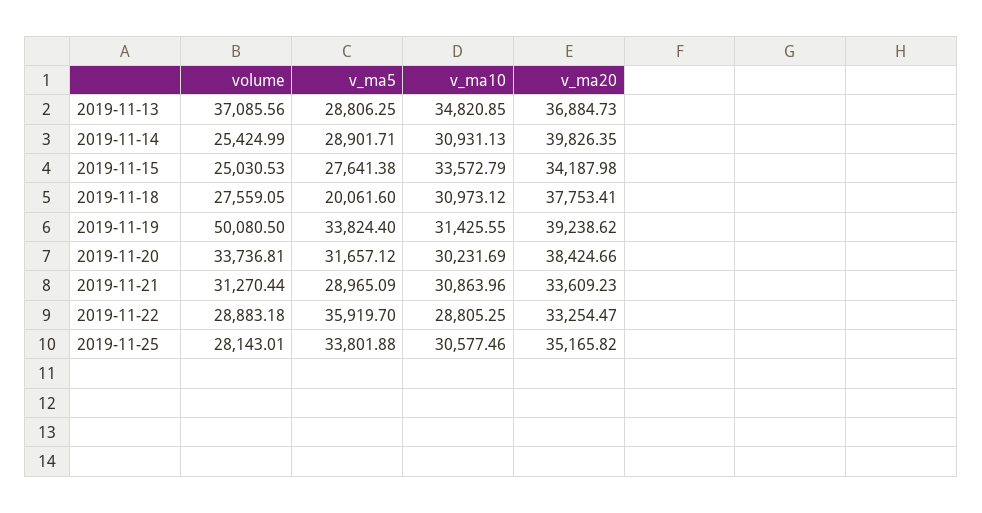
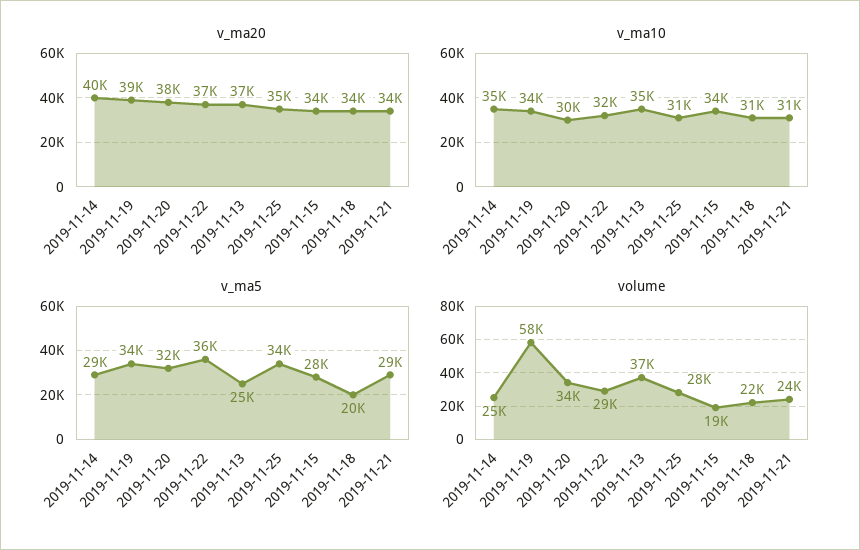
v_ma5, 2019-11-13: 28806.25 -> 25000
v_ma10, 2019-11-14: 30931.13 -> 35000
volume, 2019-11-15: 25030.53 -> 19000
volume, 2019-11-18: 27559.05 -> 22000
v_ma20, 2019-11-18: 37753.41 -> 34000
volume, 2019-11-19: 50080.5 -> 58000
v_ma10, 2019-11-19: 31425.55 -> 34000
volume, 2019-11-21: 31270.44 -> 24000
v_ma10, 2019-11-22: 28805.25 -> 32000
v_ma20, 2019-11-22: 33254.47 -> 37000

